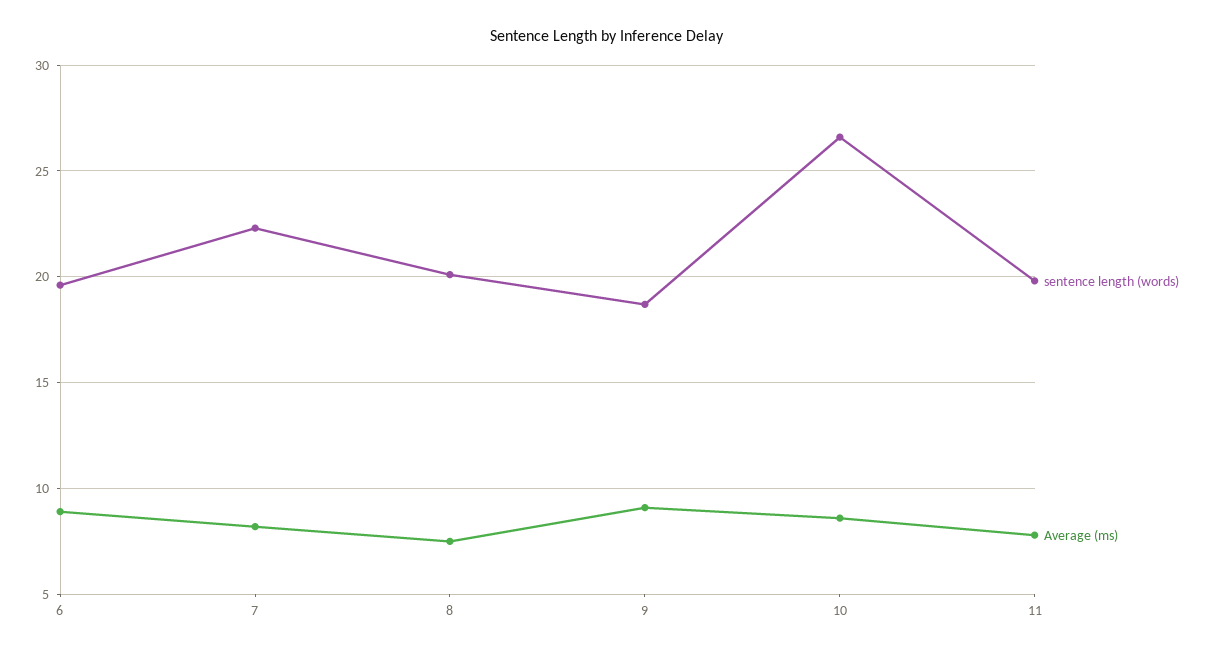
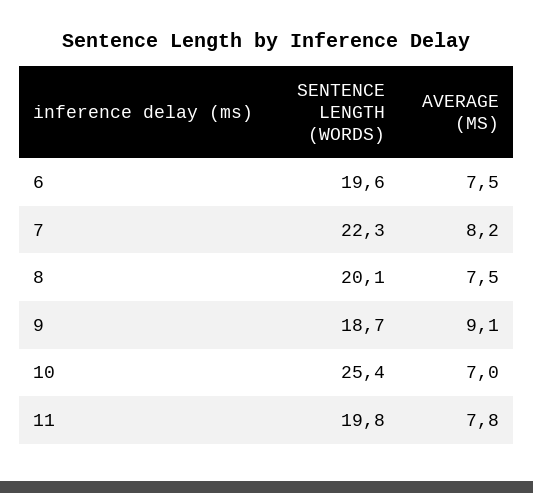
Average (ms), 6: 9 -> 7.5
sentence length (words), 10: 26.5 -> 25.4
Average (ms), 10: 8.5 -> 7

